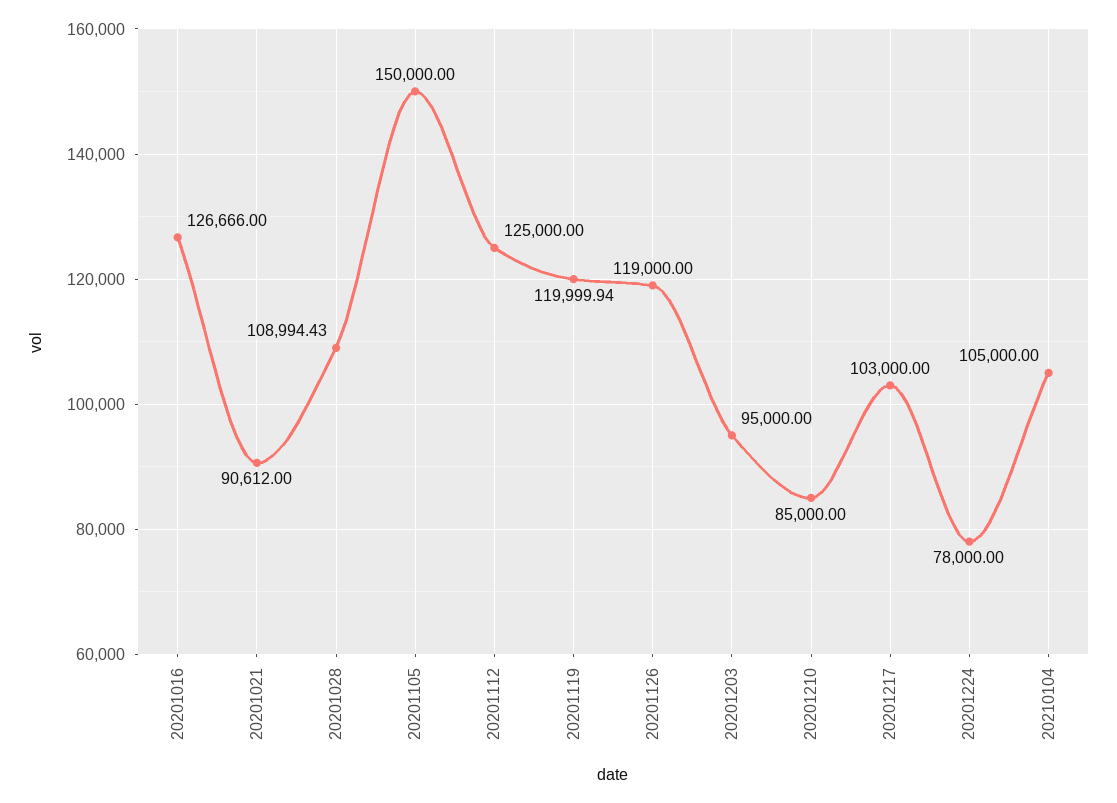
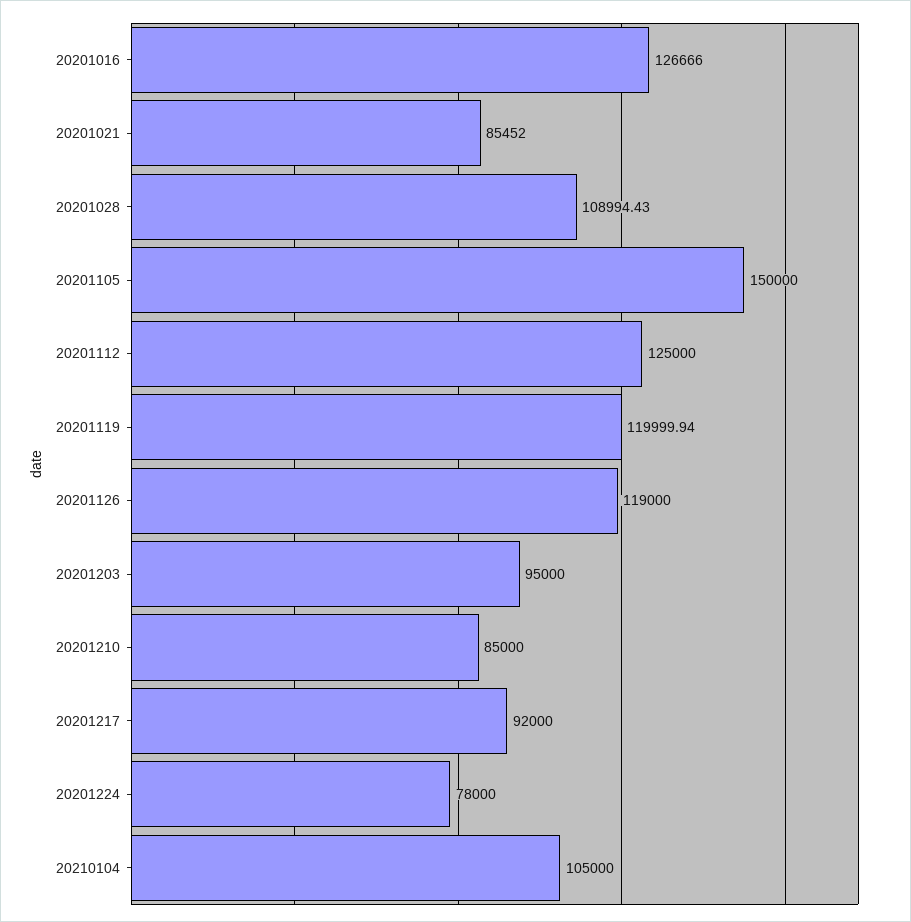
20201021: 90612 -> 85452
20201217: 103000 -> 92000

